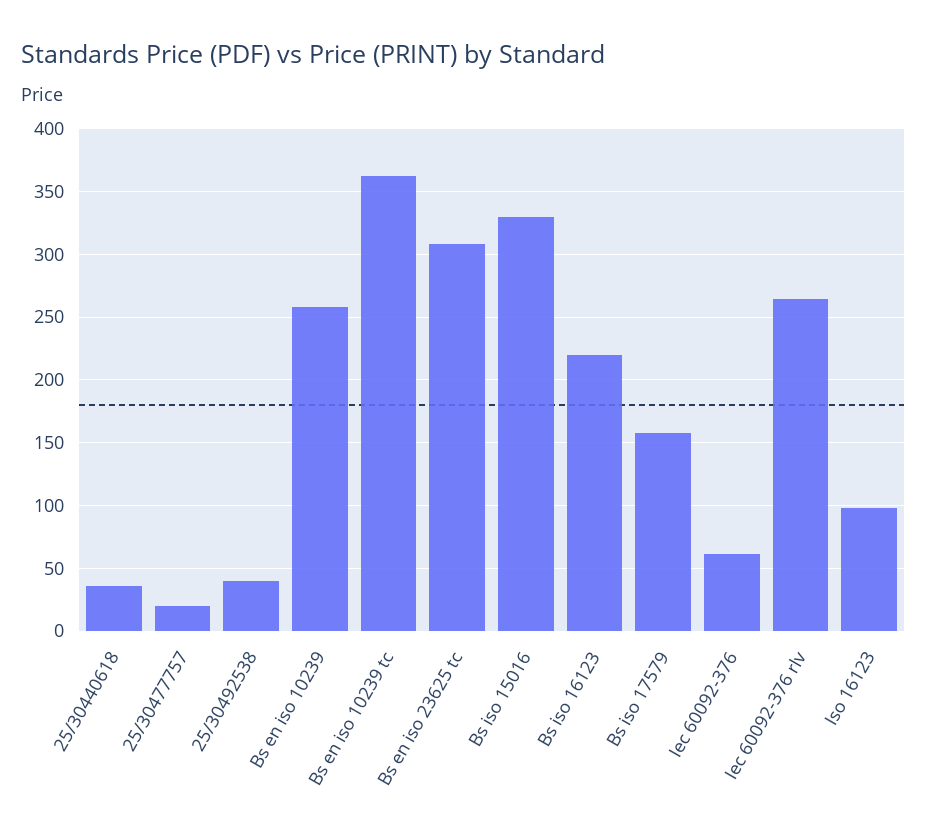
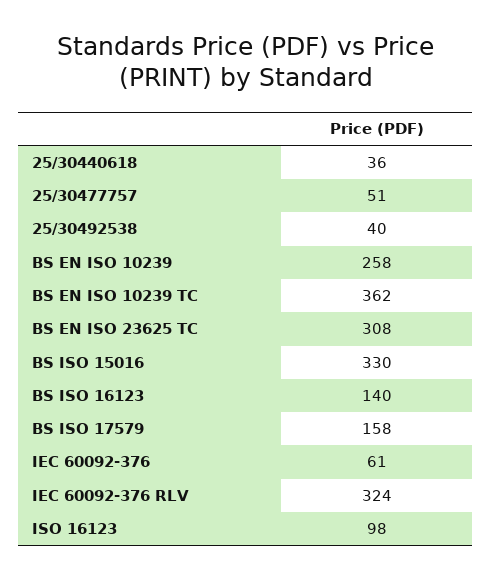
25/30477757: 20 -> 51
Bs iso 16123: 220 -> 140
Iec 60092-376 rlv: 265 -> 324

